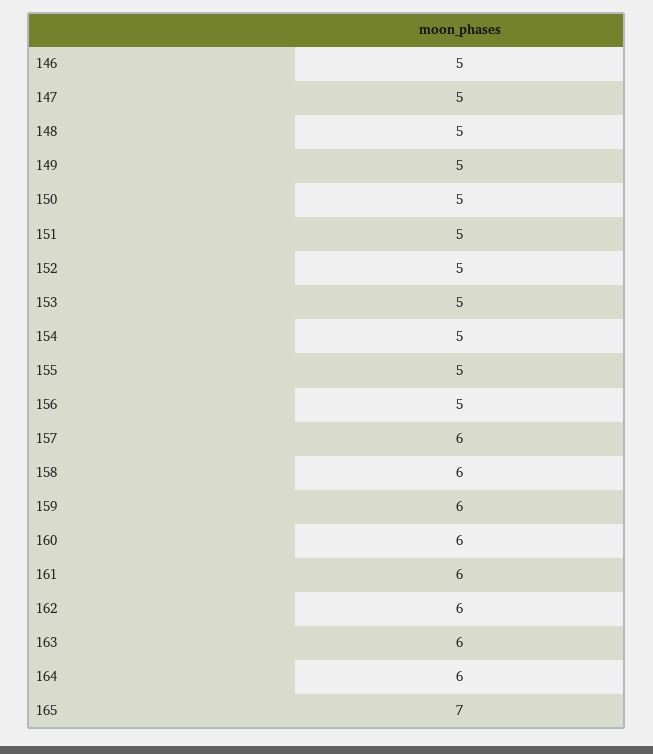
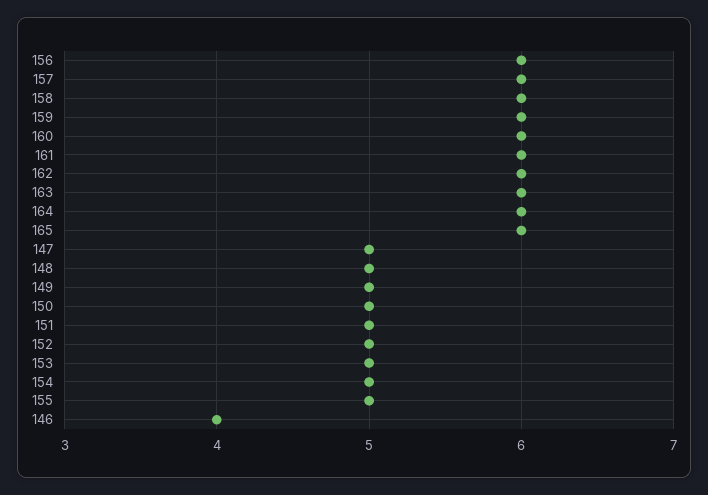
146: 5 -> 4
156: 5 -> 6
165: 7 -> 6

